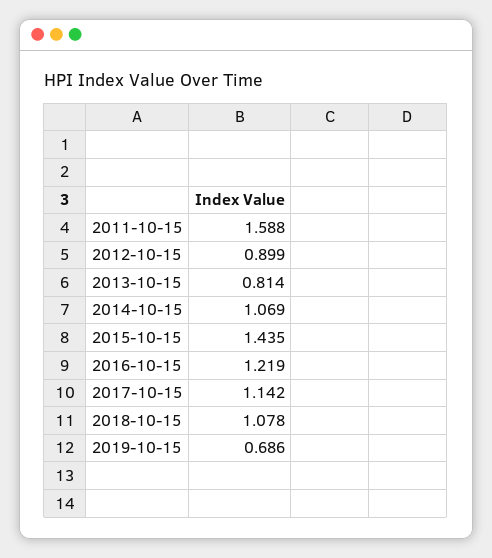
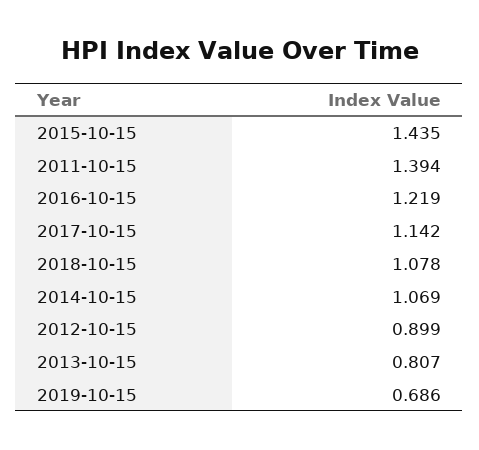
2011-10-15: 1.588 -> 1.394
2013-10-15: 0.814 -> 0.807

